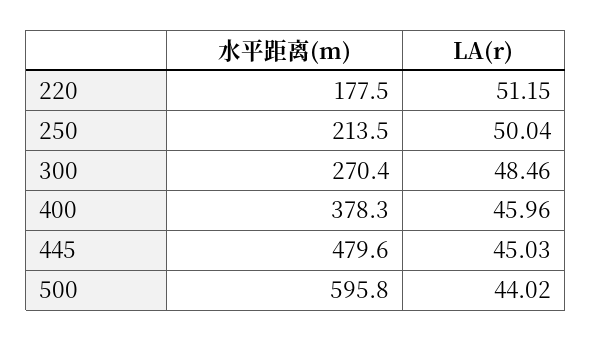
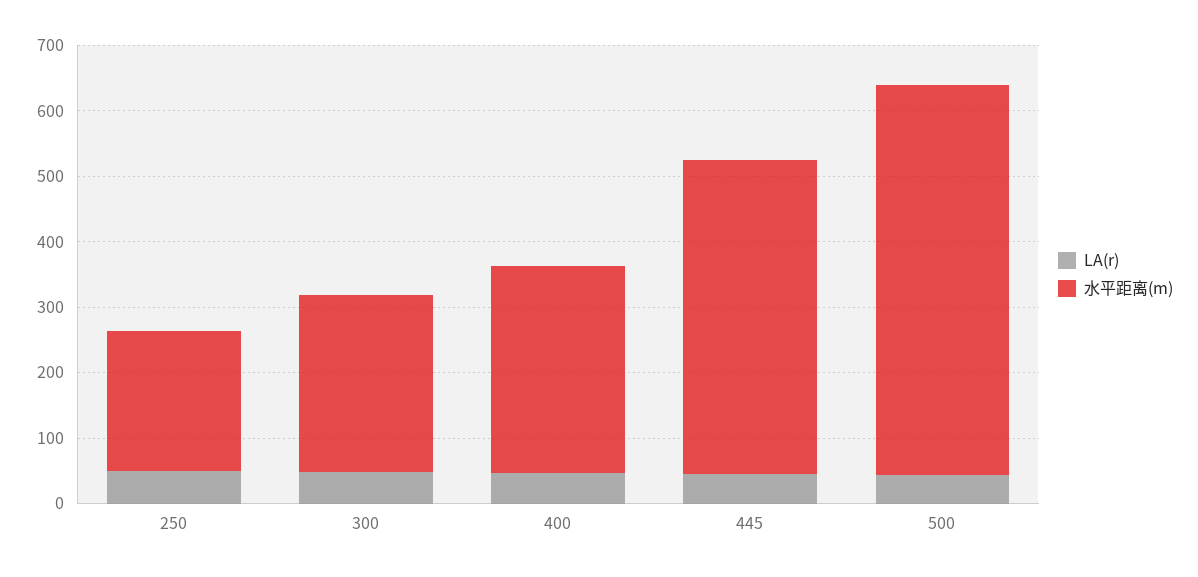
水平距离(m), 220: 177.5 -> none
LA(r), 220: 51.15 -> none
水平距离(m), 400: 378.3 -> 320

